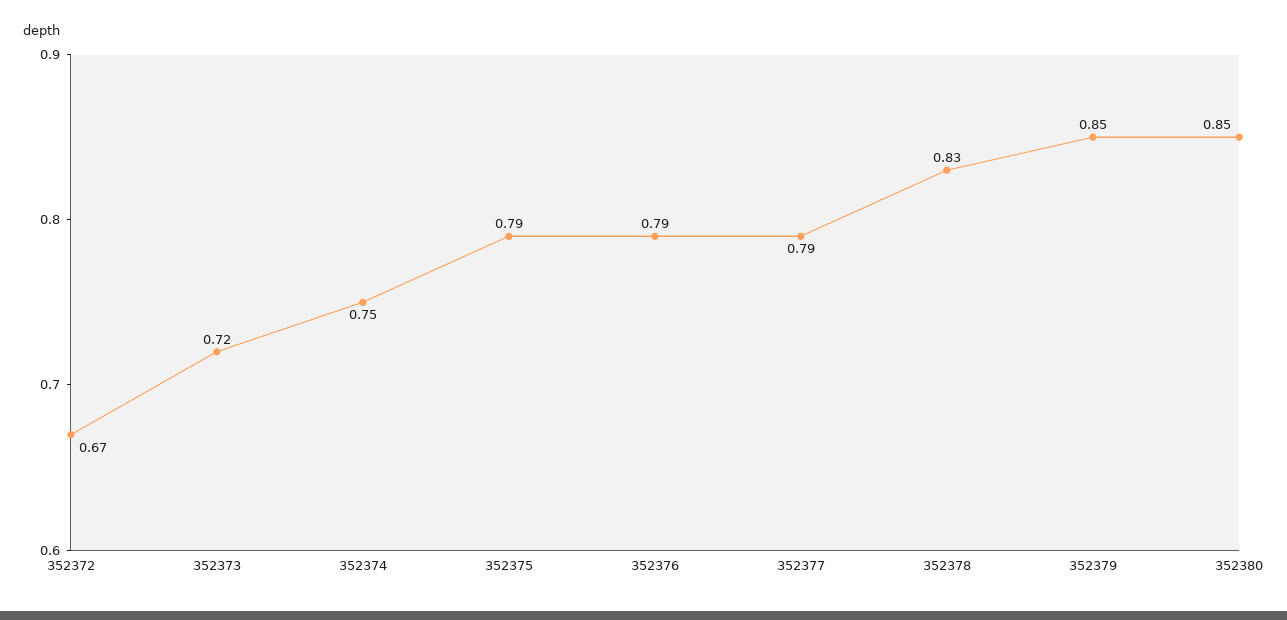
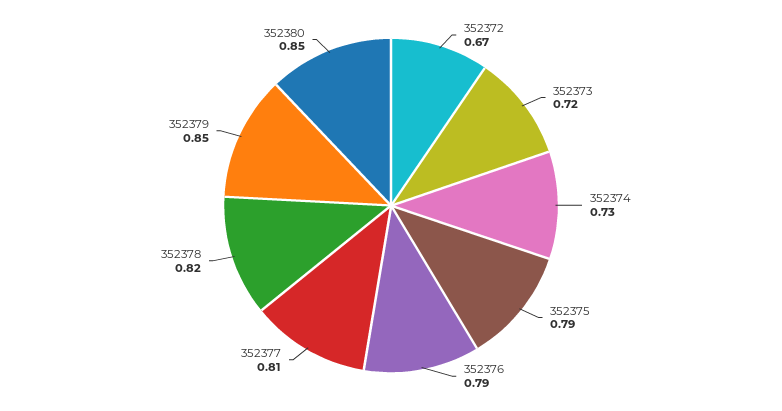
352374: 0.75 -> 0.73
352377: 0.79 -> 0.81
352378: 0.83 -> 0.82

